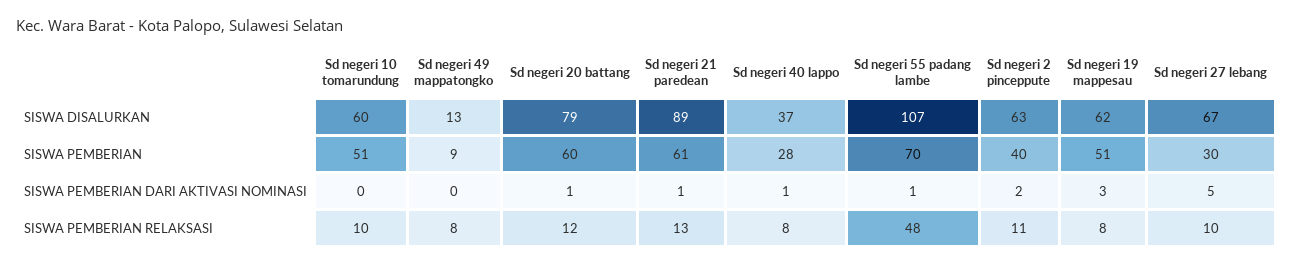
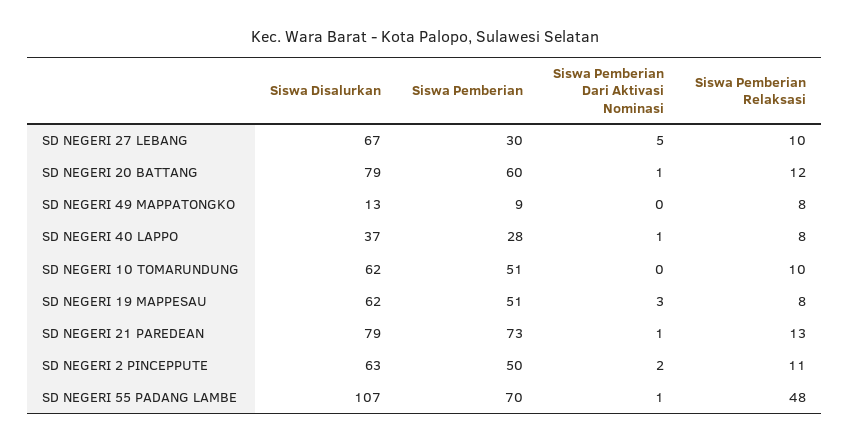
Sd negeri 10 tomarundung, SISWA DISALURKAN: 60 -> 62
Sd negeri 21 paredean, SISWA DISALURKAN: 89 -> 79
Sd negeri 21 paredean, SISWA PEMBERIAN: 61 -> 73
Sd negeri 2 pinceppute, SISWA PEMBERIAN: 40 -> 50

